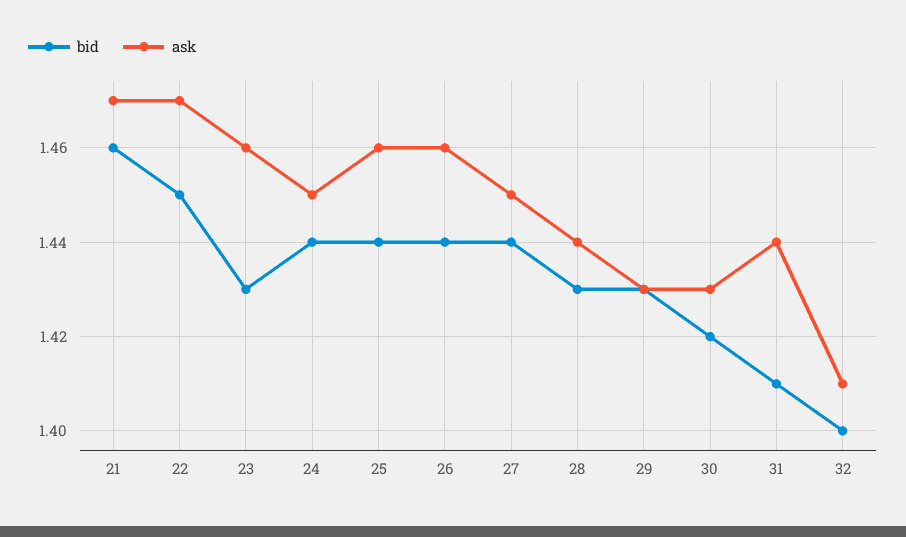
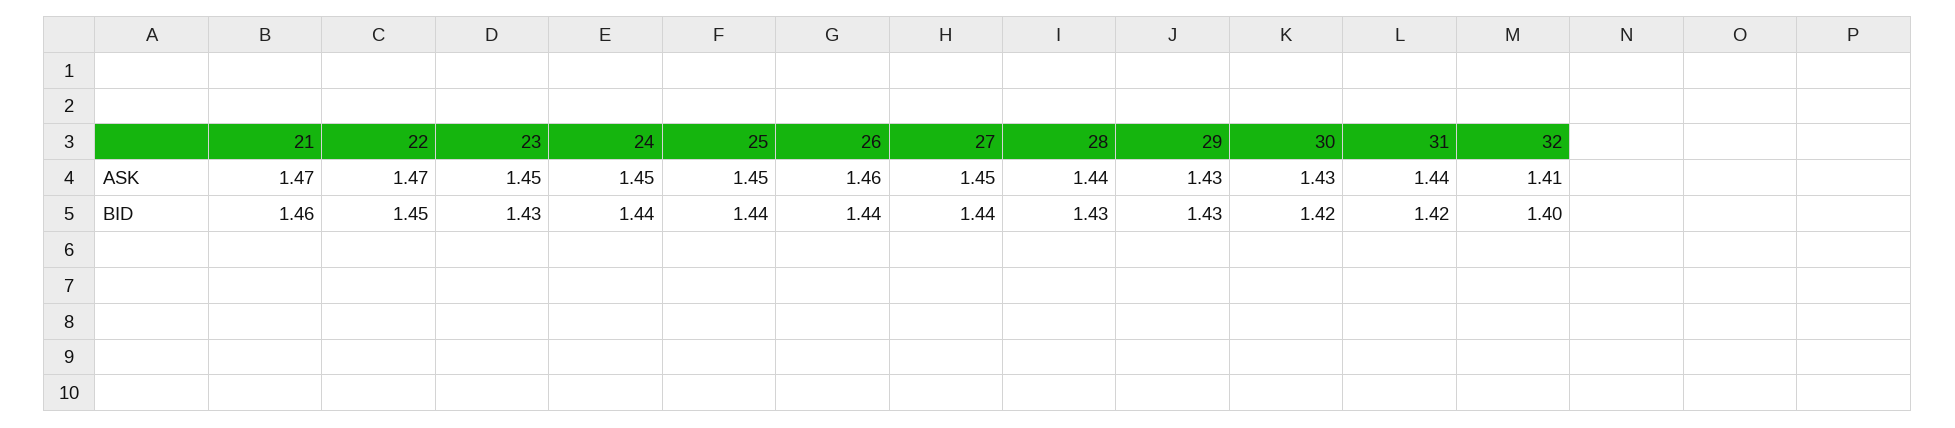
ask, 23: 1.46 -> 1.45
ask, 25: 1.46 -> 1.45
bid, 31: 1.41 -> 1.42

